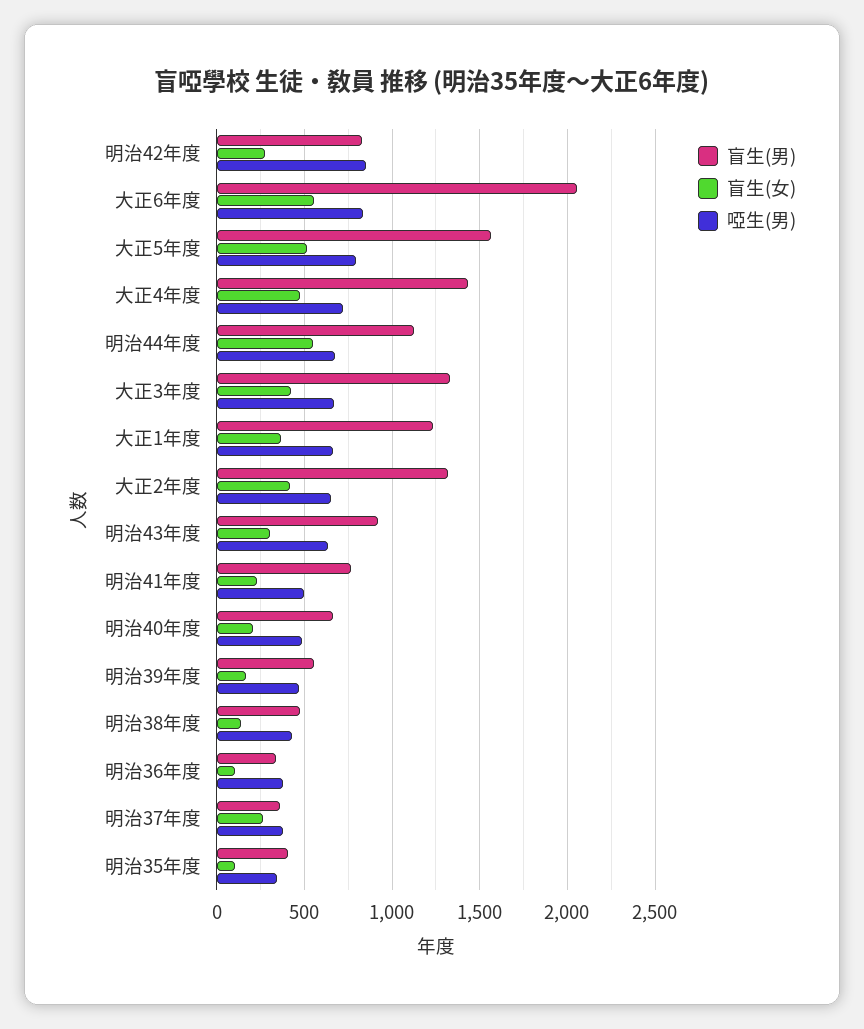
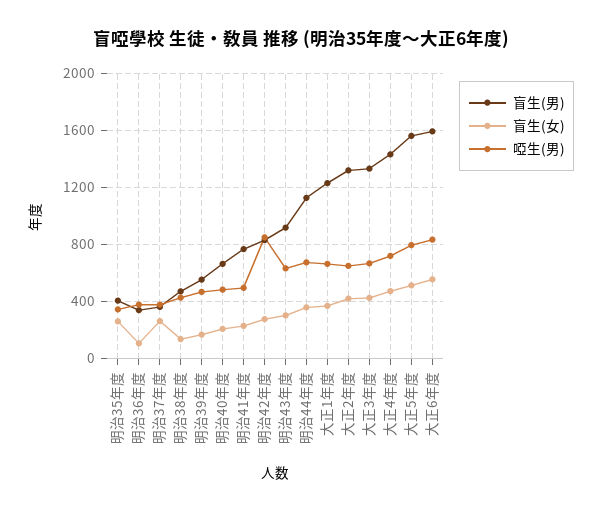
盲生(男), 大正6年度: 2050 -> 1600
盲生(女), 明治44年度: 550 -> 350
盲生(女), 明治35年度: 100 -> 250

